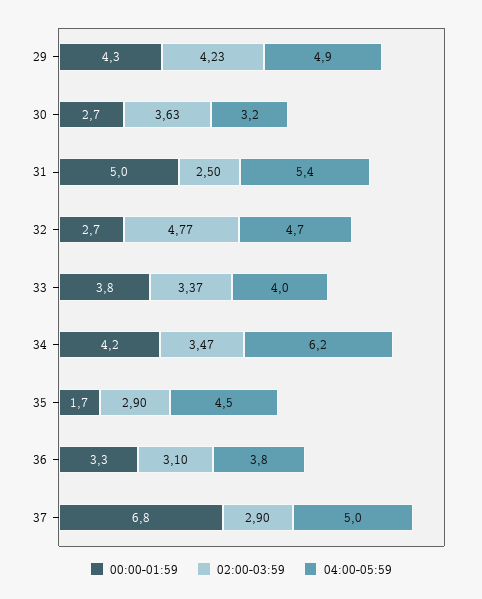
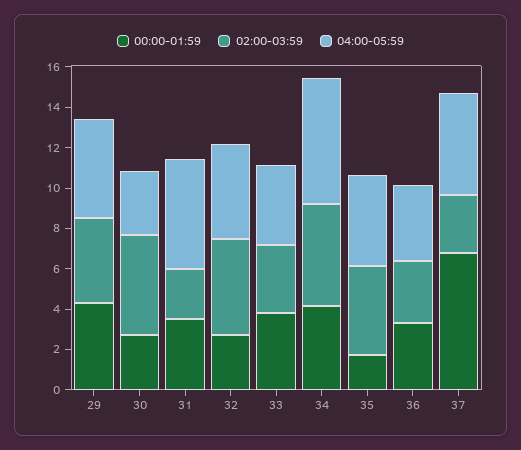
02:00-03:59, 30: 3.63 -> 5
00:00-01:59, 31: 5 -> 3.5
02:00-03:59, 34: 3.47 -> 5
02:00-03:59, 35: 2.9 -> 4.5

